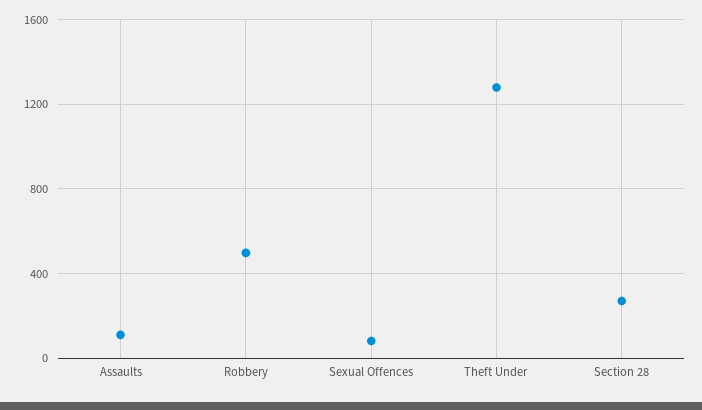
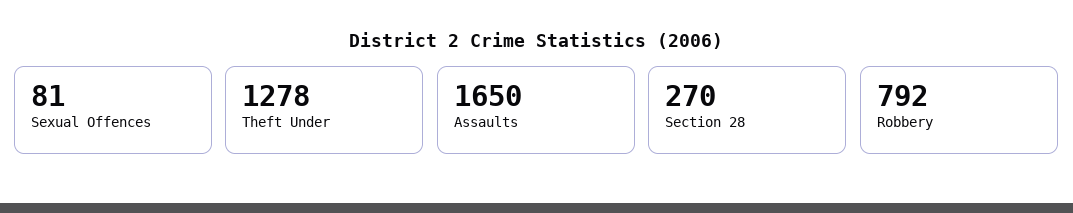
Assaults: 100 -> 1650
Robbery: 500 -> 792

